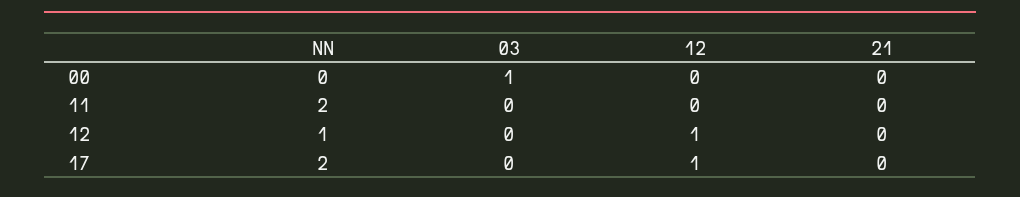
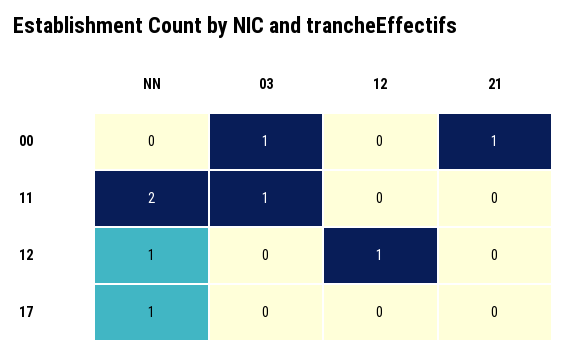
21, 00: 0 -> 1
03, 11: 0 -> 1
NN, 17: 2 -> 1
12, 17: 1 -> 0

